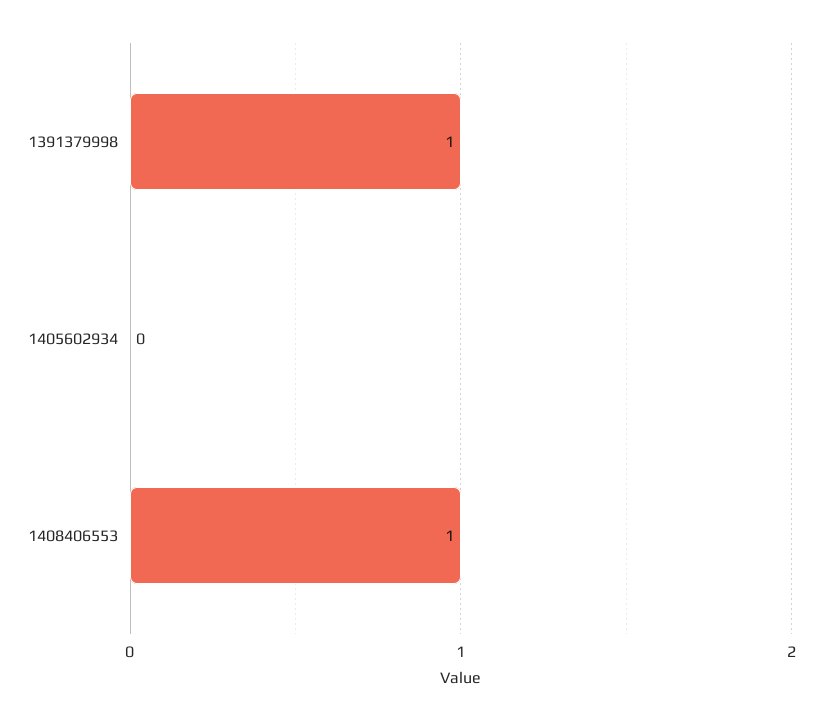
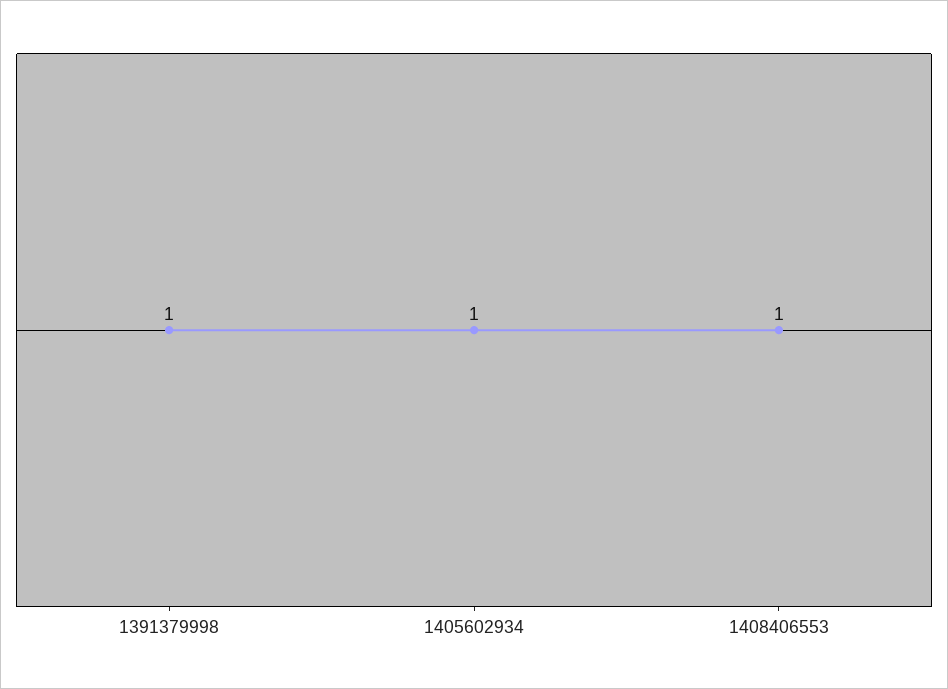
1405602934: 0 -> 1

